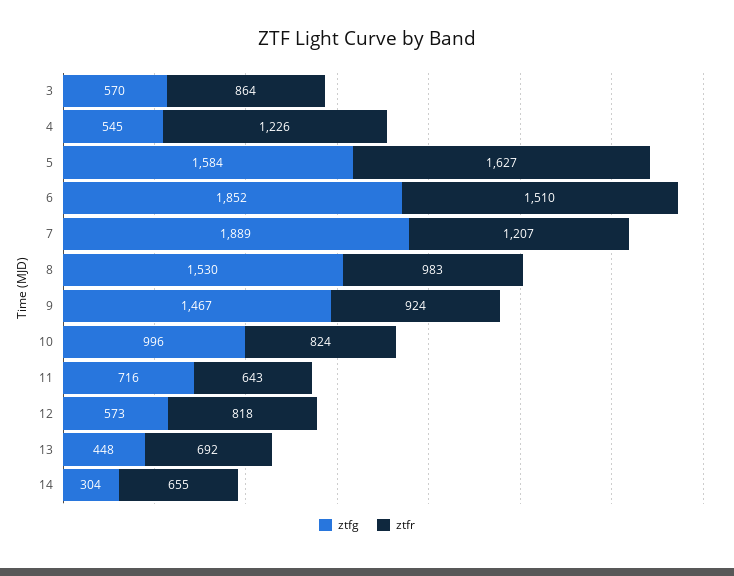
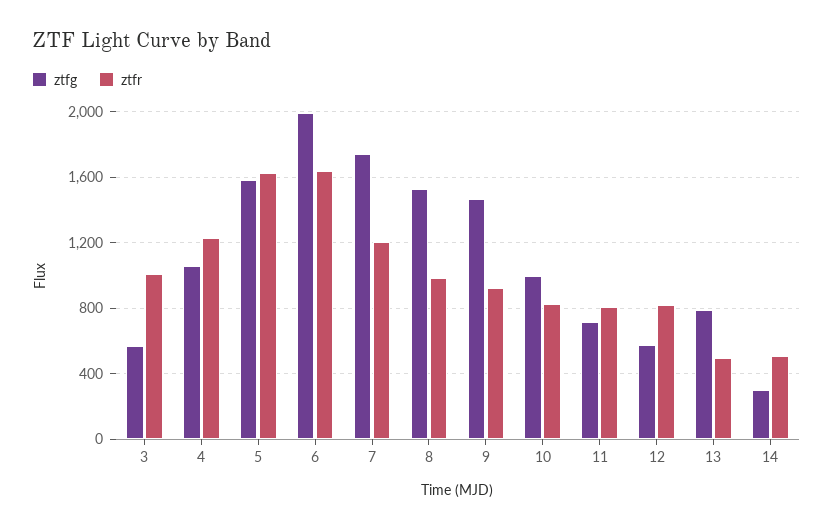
ztfr, 3: 864 -> 1000
ztfg, 4: 545 -> 1050
ztfg, 6: 1852 -> 2000
ztfr, 6: 1510 -> 1650
ztfg, 7: 1889 -> 1750
ztfr, 11: 643 -> 800
ztfg, 13: 448 -> 800
ztfr, 13: 692 -> 500
ztfr, 14: 655 -> 500

